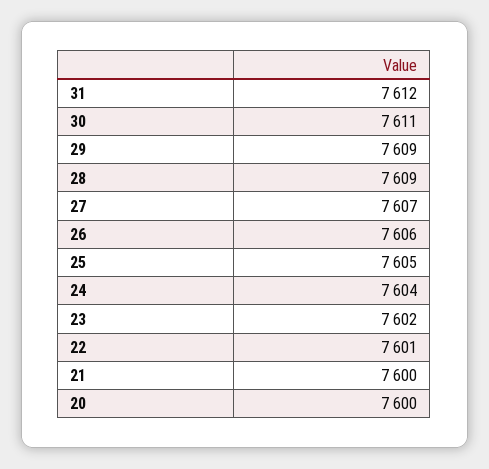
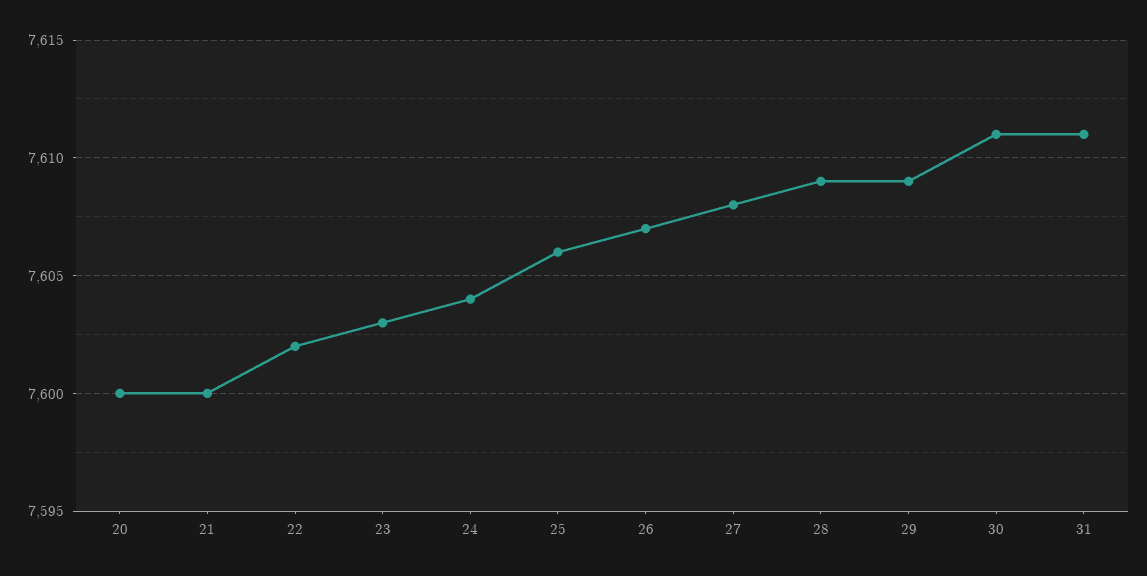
31: 7612 -> 7611
27: 7607 -> 7608
26: 7606 -> 7607
25: 7605 -> 7606
23: 7602 -> 7603
22: 7601 -> 7602

